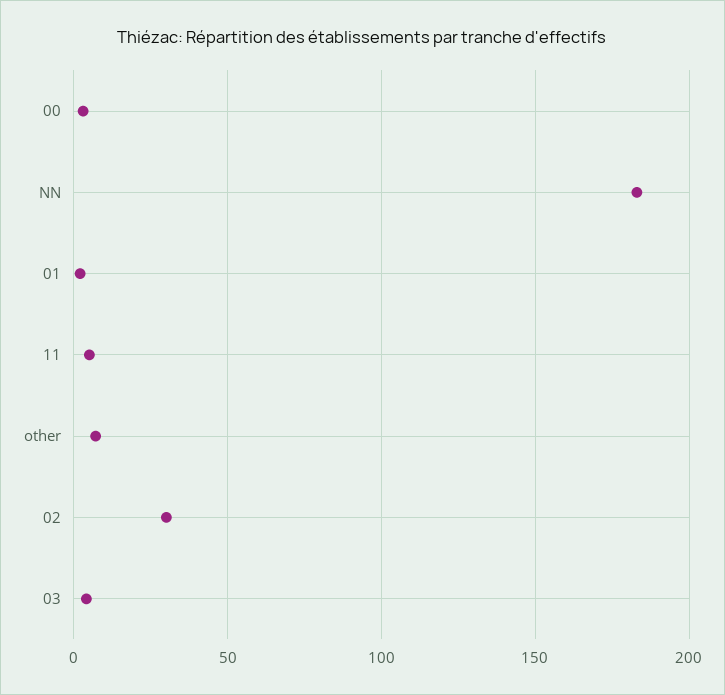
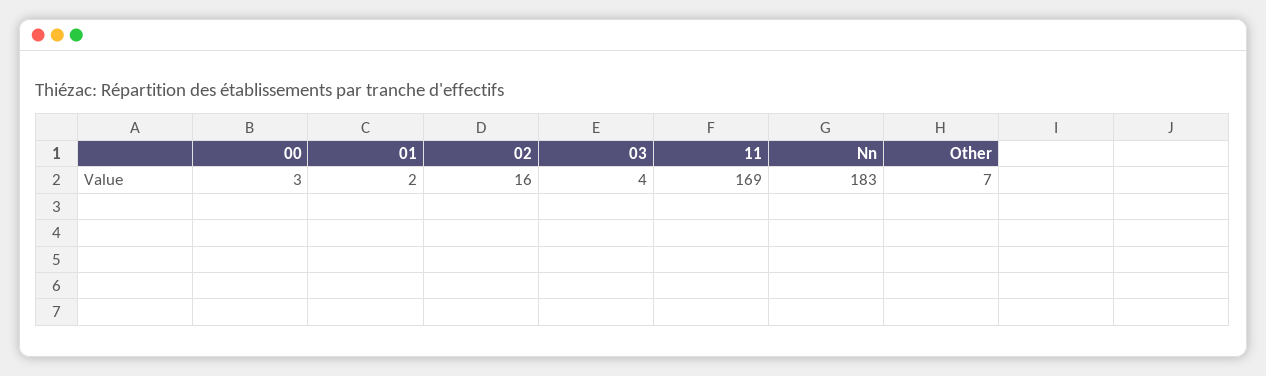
11: 5 -> 169
02: 30 -> 16

